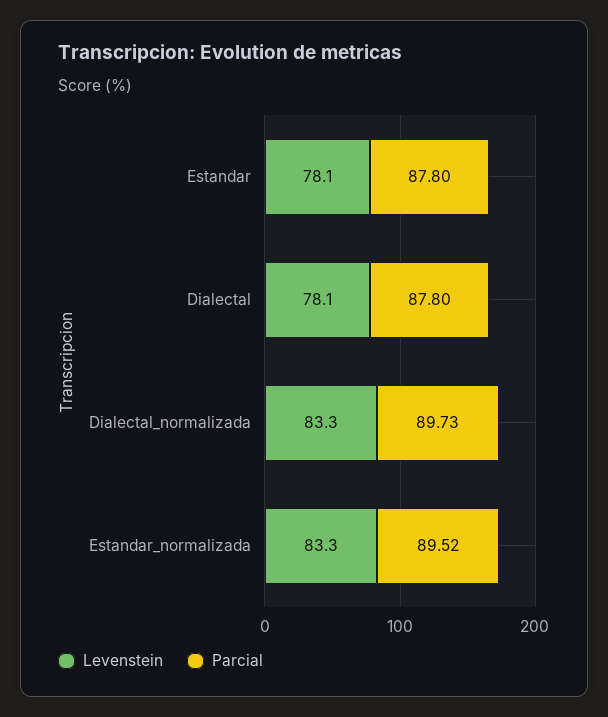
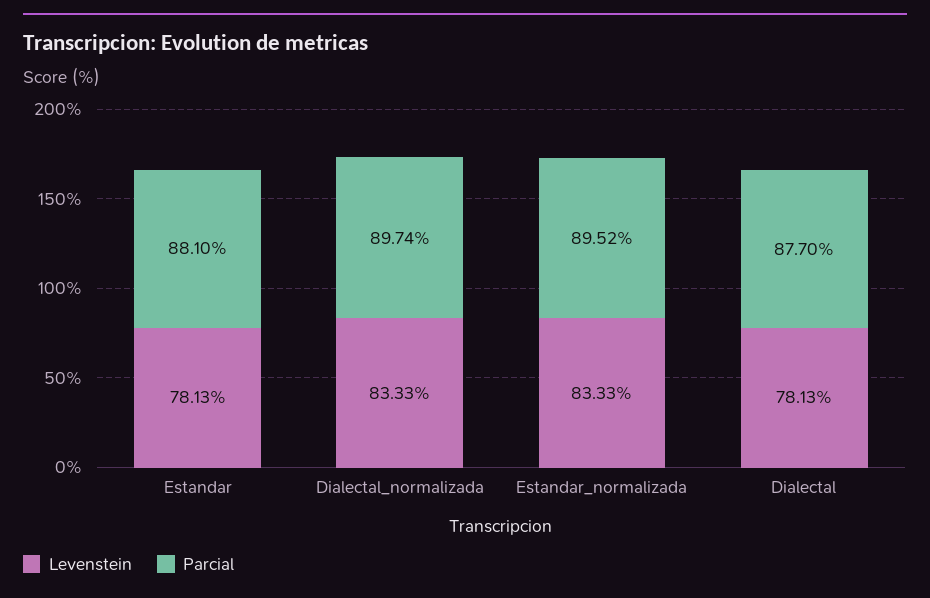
Parcial, Estandar: 87.8 -> 88.1
Parcial, Dialectal: 87.8 -> 87.7
Parcial, Dialectal_normalizada: 89.73 -> 89.74

